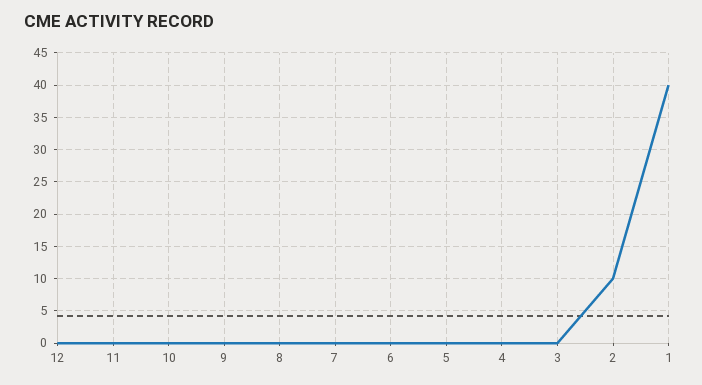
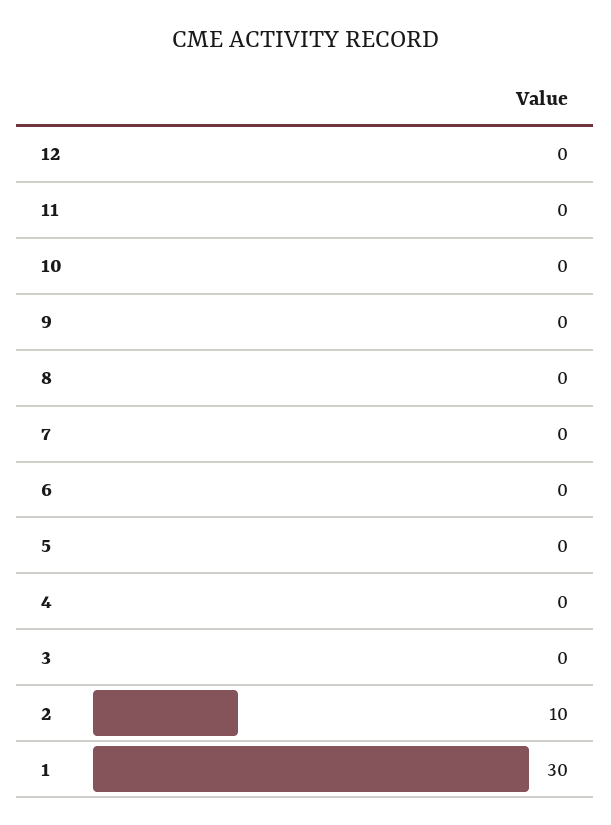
1: 40 -> 30

